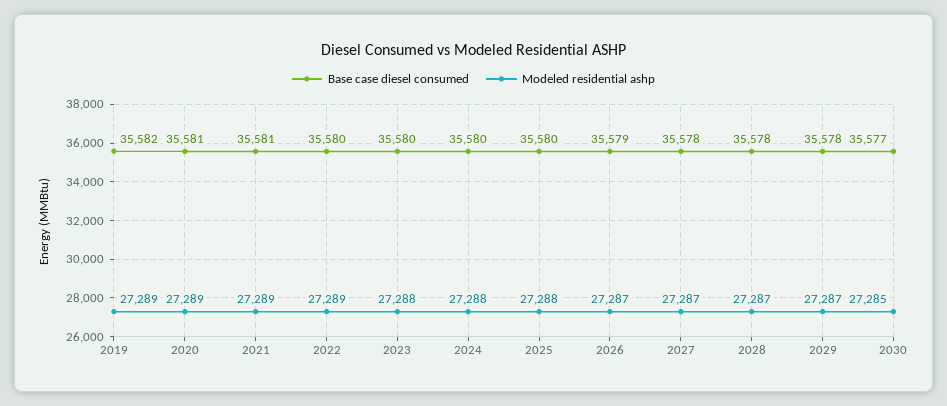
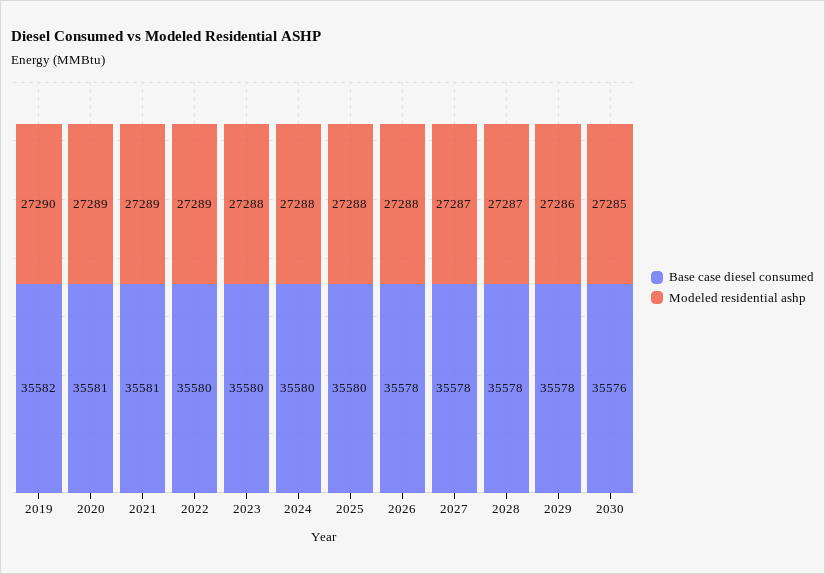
Modeled residential ashp, 2019: 27289 -> 27290
Base case diesel consumed, 2026: 35579 -> 35578
Modeled residential ashp, 2026: 27287 -> 27288
Modeled residential ashp, 2029: 27287 -> 27286
Base case diesel consumed, 2030: 35577 -> 35576

